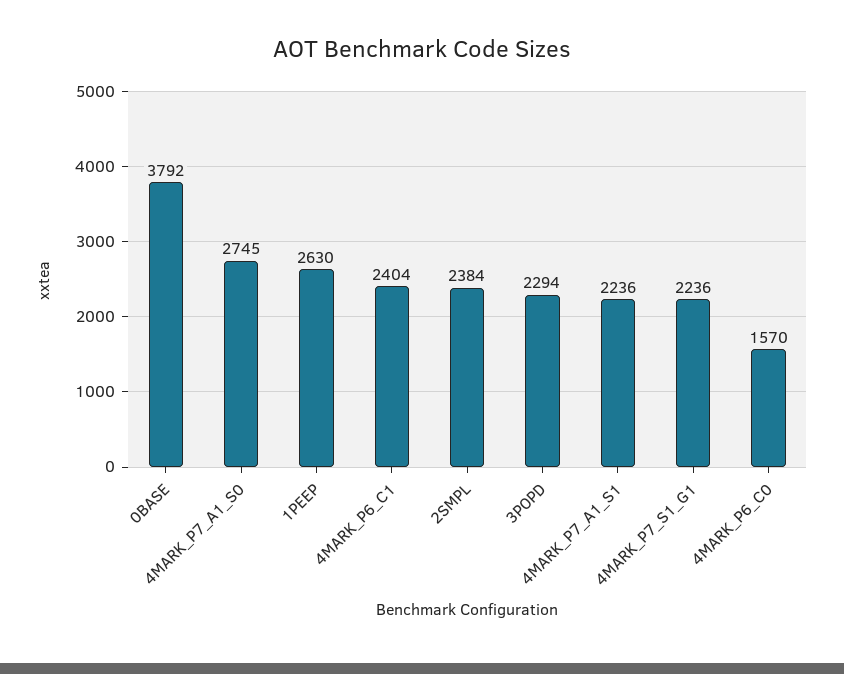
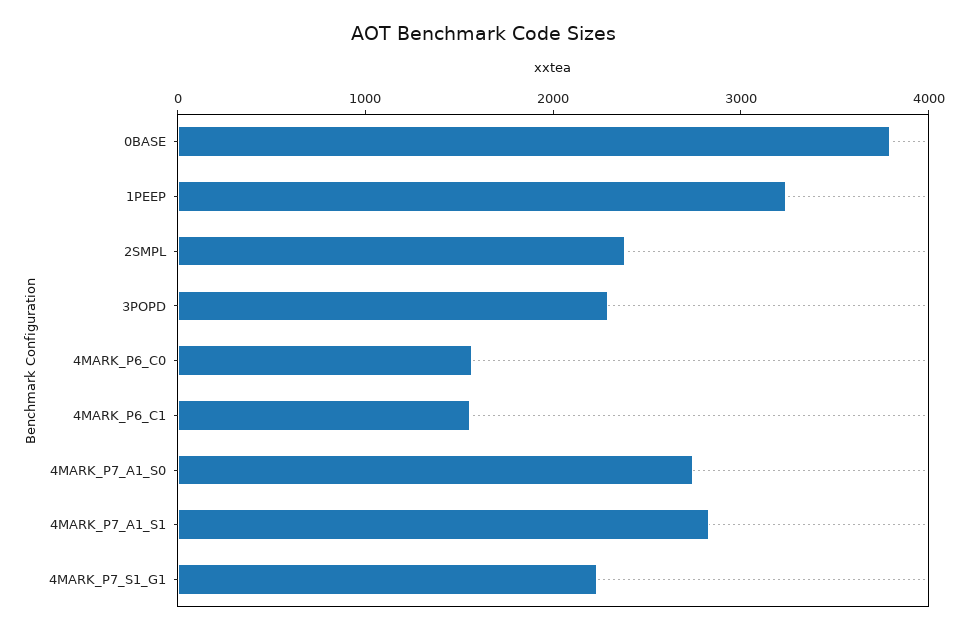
1PEEP: 2630 -> 3200
4MARK_P6_C1: 2404 -> 1600
4MARK_P7_A1_S1: 2236 -> 2800

